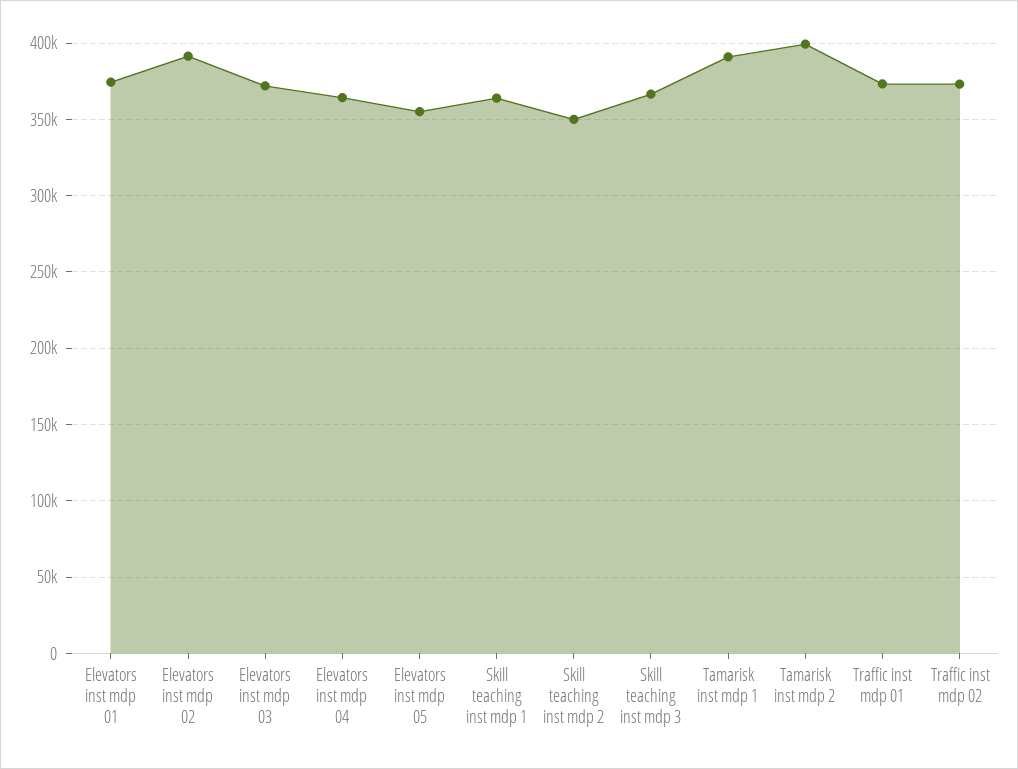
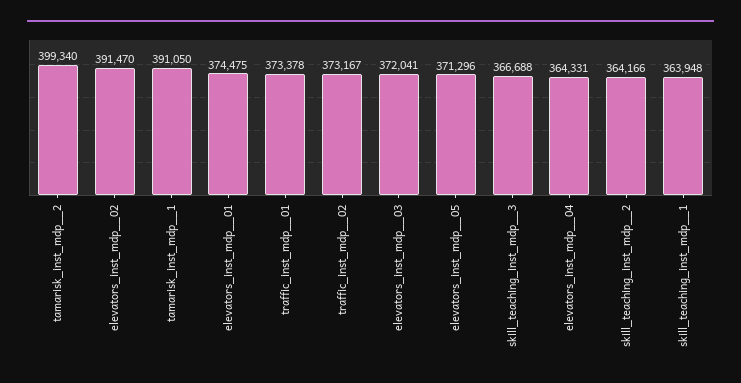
Elevators inst mdp  05: 355000 -> 371296
Skill teaching inst mdp  2: 350000 -> 364166

